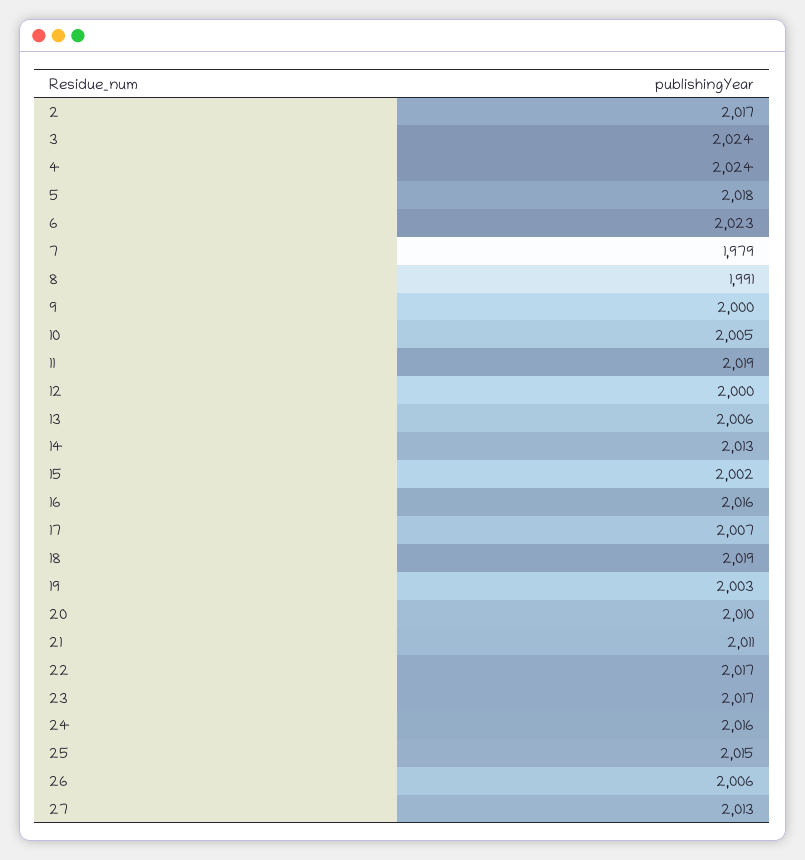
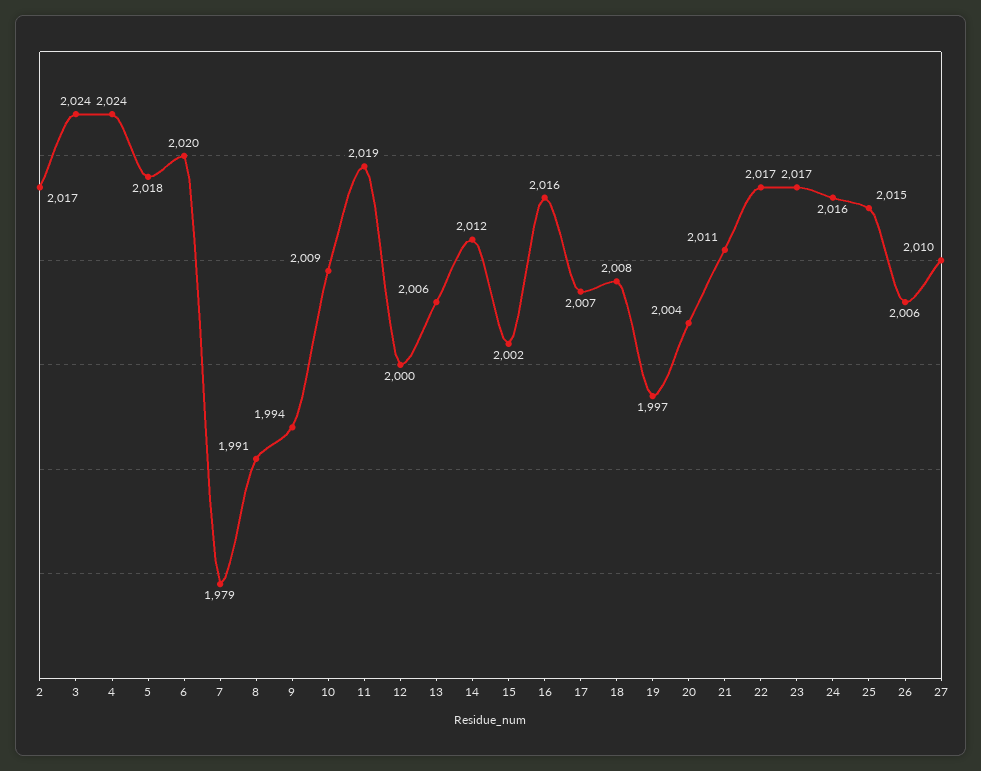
6: 2023 -> 2020
9: 2000 -> 1994
10: 2005 -> 2009
14: 2013 -> 2012
18: 2019 -> 2008
19: 2003 -> 1997
20: 2010 -> 2004
27: 2013 -> 2010

